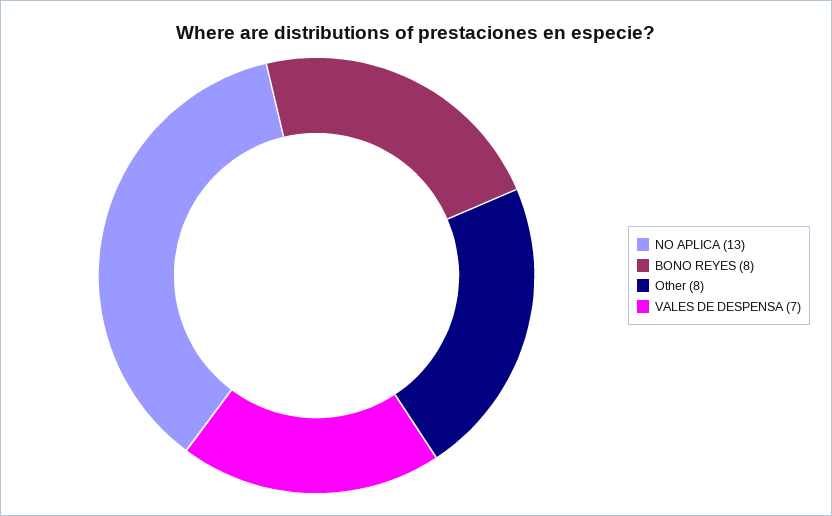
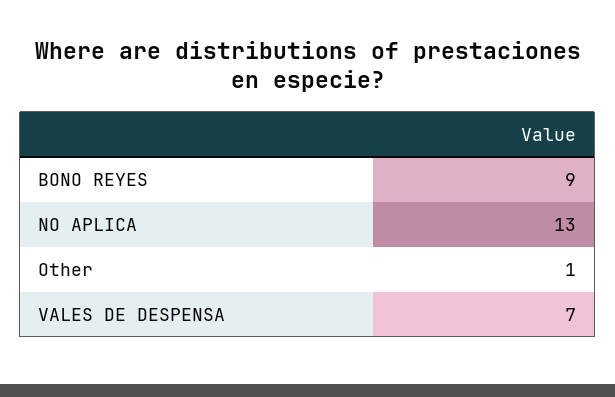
BONO REYES: 8 -> 9
Other: 8 -> 1

